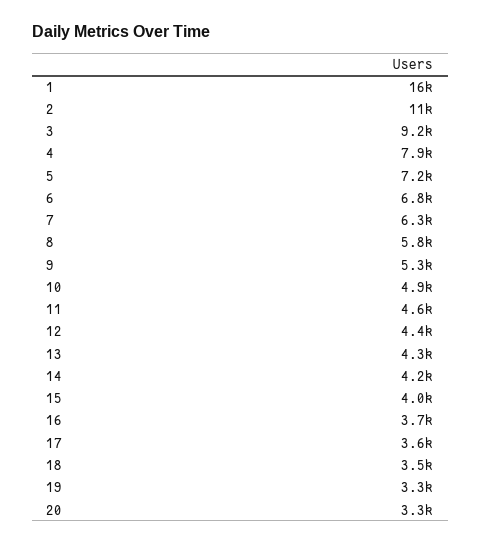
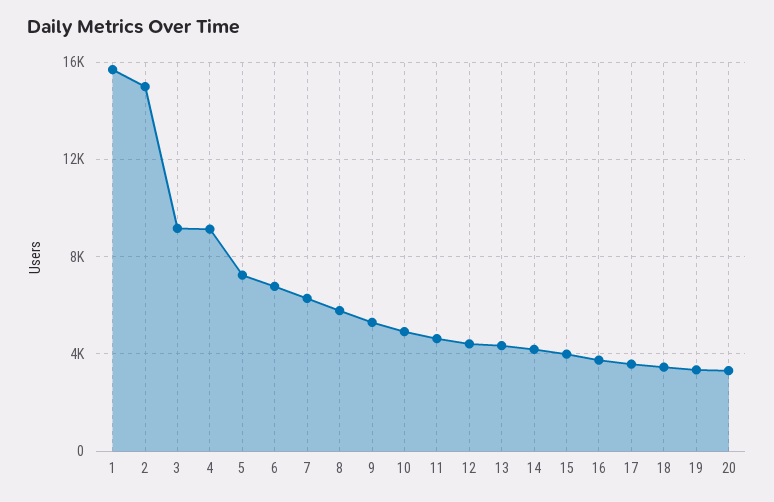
2: 11000 -> 15000
4: 7900 -> 9000

